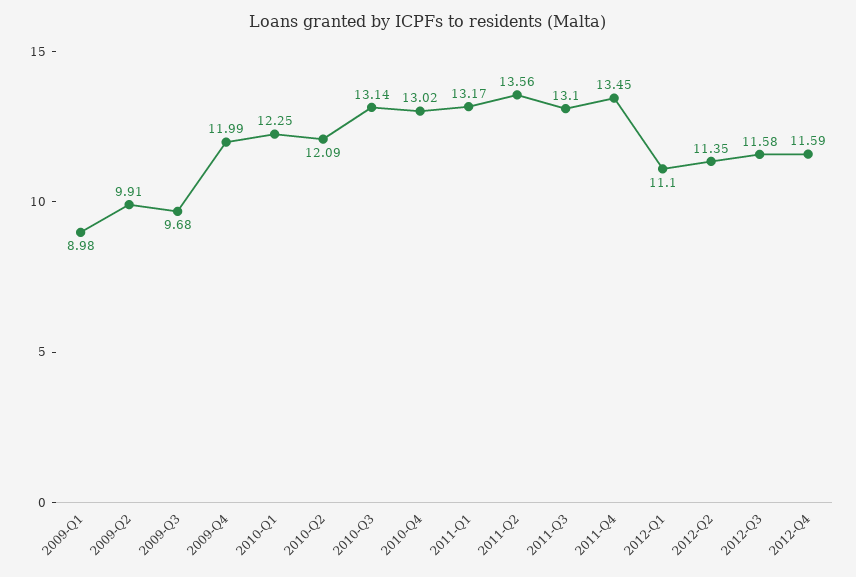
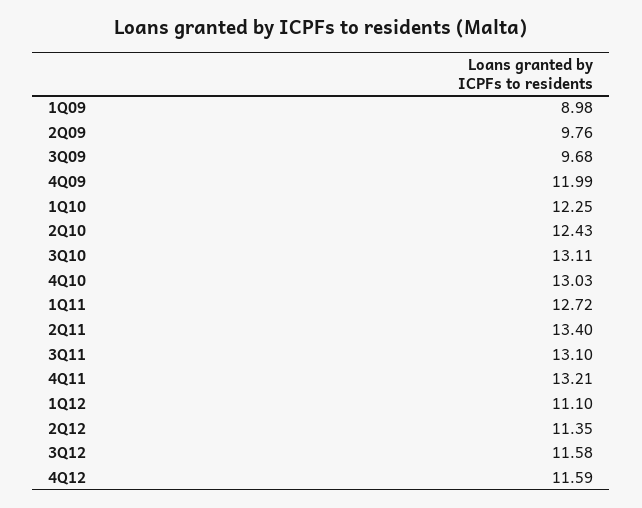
2009-Q2: 9.91 -> 9.76
2010-Q2: 12.09 -> 12.43
2010-Q3: 13.14 -> 13.11
2010-Q4: 13.02 -> 13.03
2011-Q1: 13.17 -> 12.72
2011-Q2: 13.56 -> 13.4
2011-Q4: 13.45 -> 13.21

